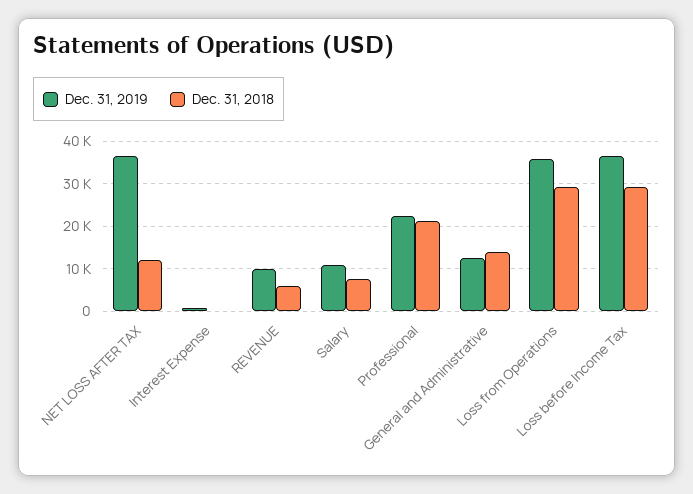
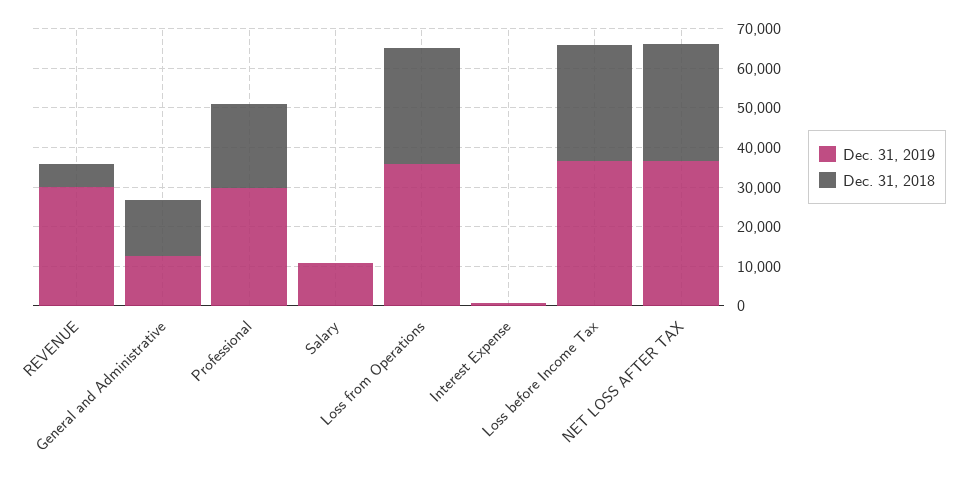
Dec. 31, 2018, NET LOSS AFTER TAX: 12000 -> 30000
Dec. 31, 2019, REVENUE: 10000 -> 30000
Dec. 31, 2018, Salary: 8000 -> 0
Dec. 31, 2019, Professional: 22000 -> 30000

